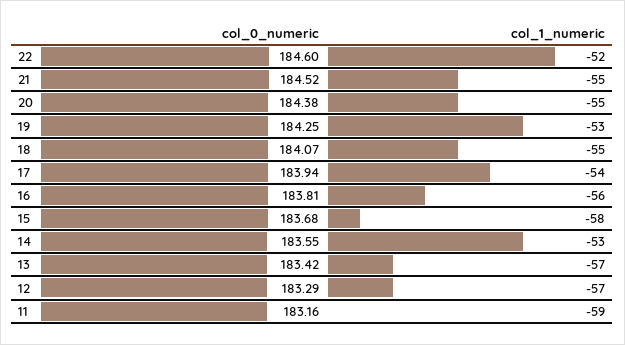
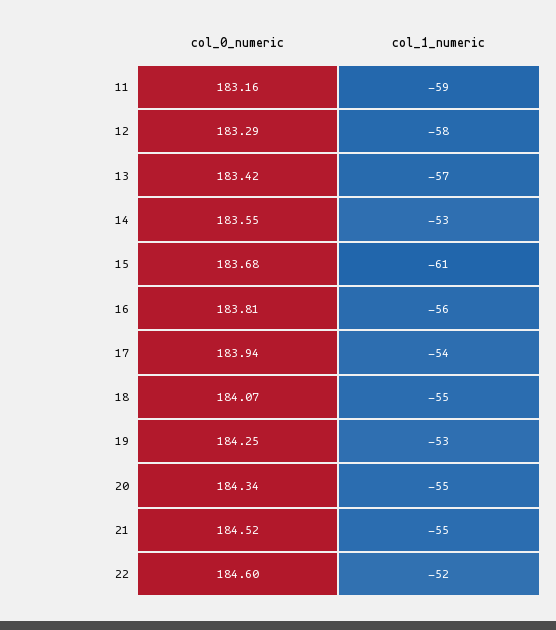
col_0_numeric, 20: 184.38 -> 184.34
col_1_numeric, 15: -58 -> -61
col_1_numeric, 12: -57 -> -58

